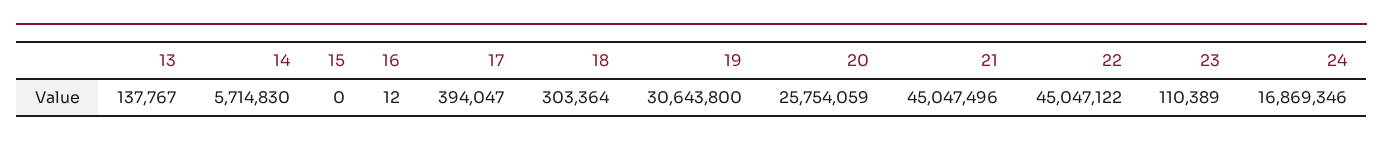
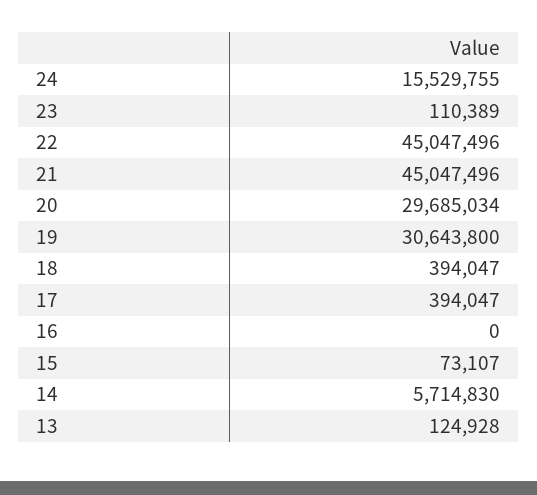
13: 137767 -> 124928
15: 0 -> 73107
16: 12 -> 0
18: 303364 -> 394047
20: 25754059 -> 29685034
22: 45047122 -> 45047496
24: 16869346 -> 15529755

